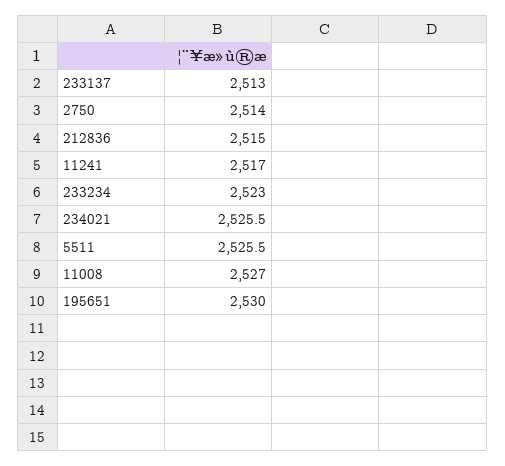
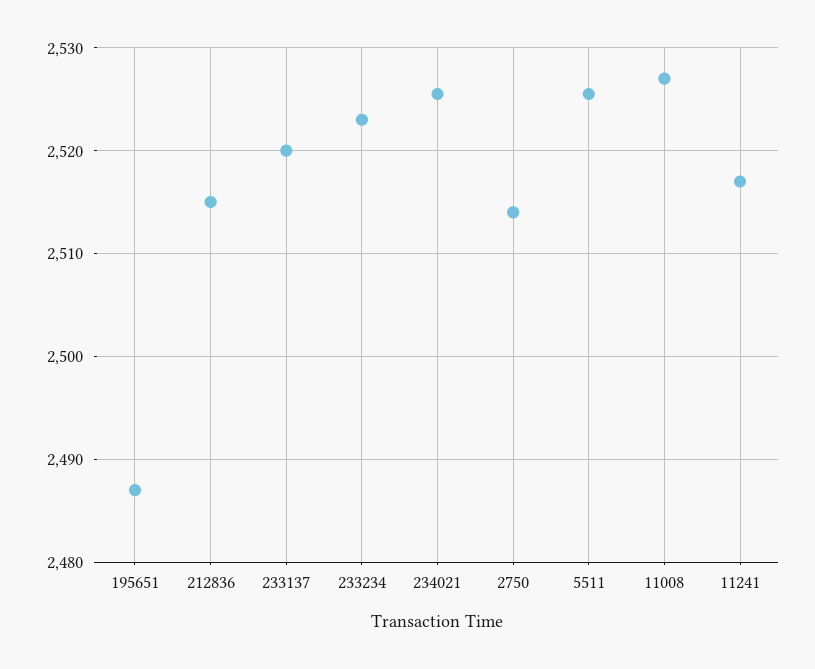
233137: 2513 -> 2520
195651: 2530 -> 2487

